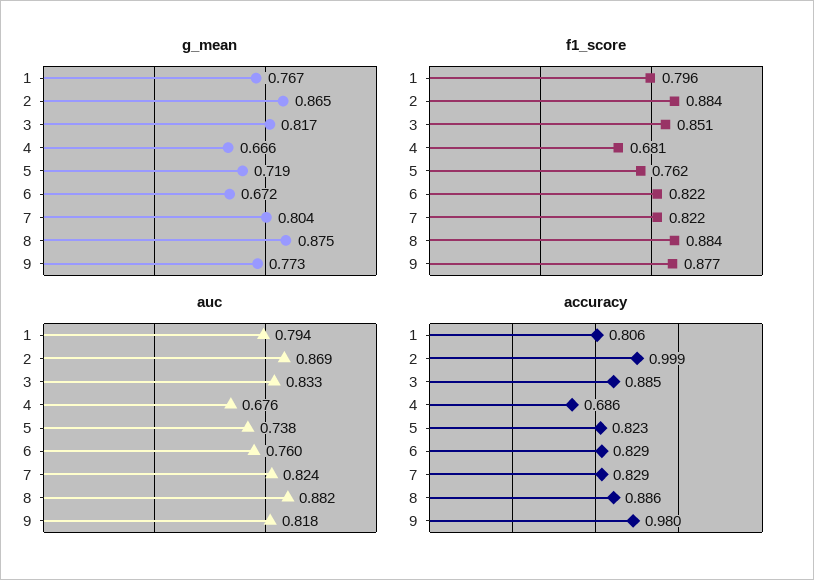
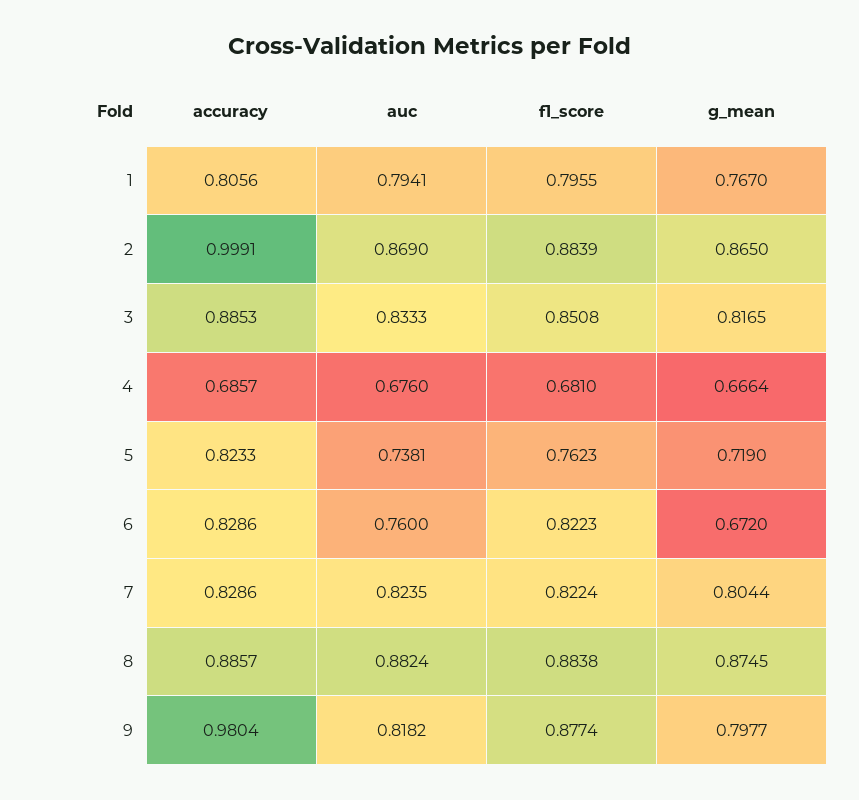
g_mean, 9: 0.773 -> 0.7977

